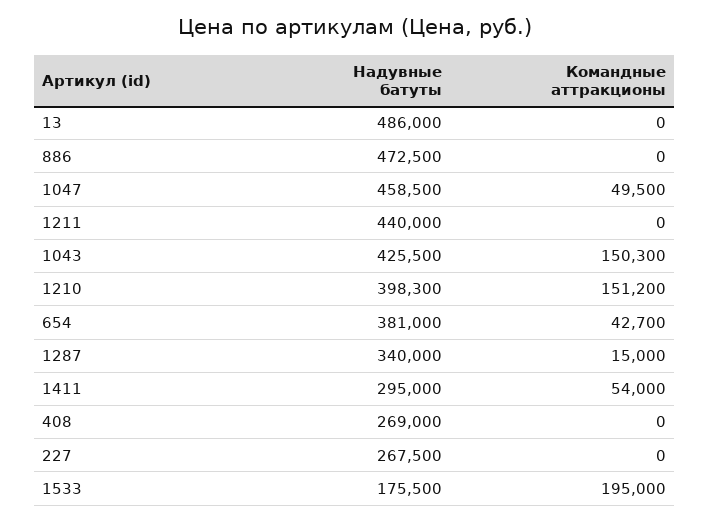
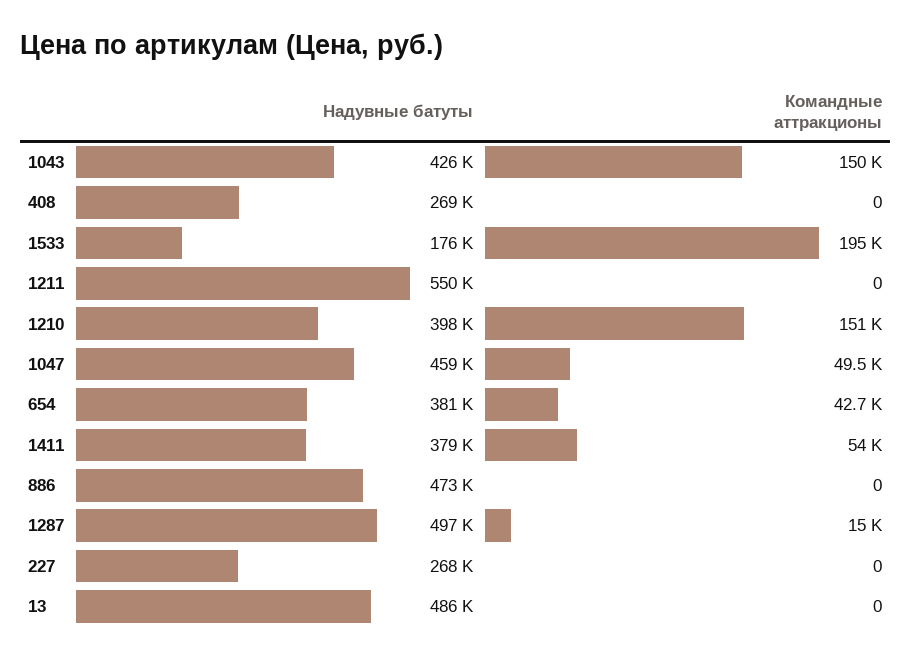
Надувные батуты, 1211: 440000 -> 550000
Надувные батуты, 1287: 340000 -> 497000
Надувные батуты, 1411: 295000 -> 379000

